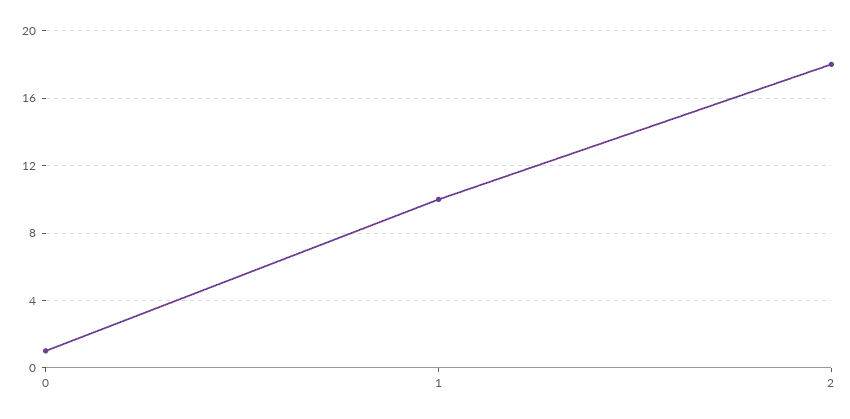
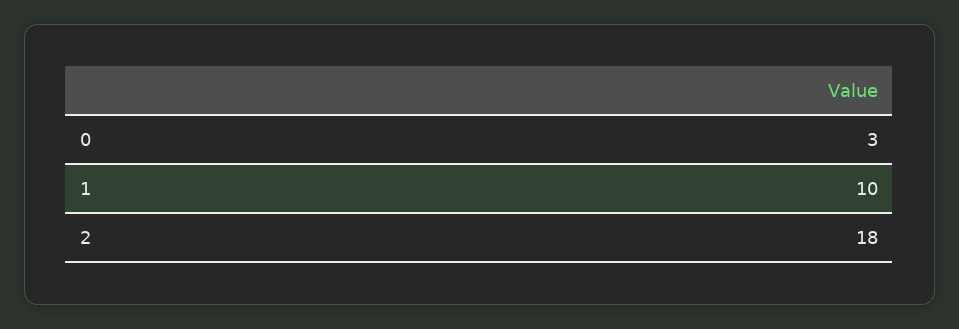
0: 1 -> 3

